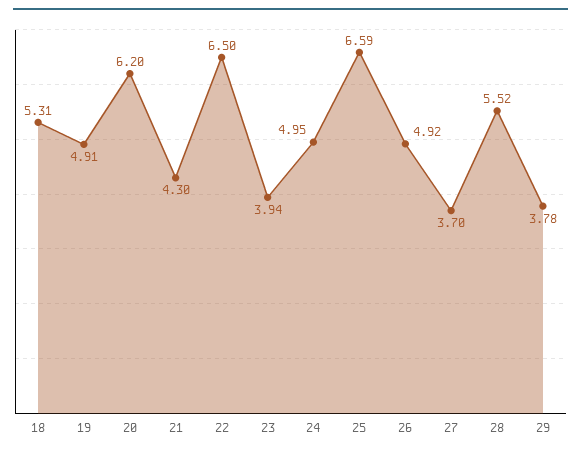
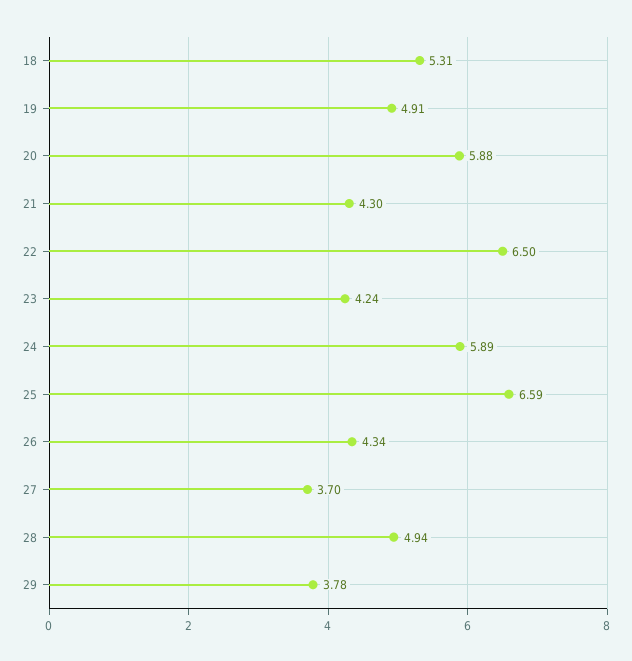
20: 6.2 -> 5.88
23: 3.94 -> 4.24
24: 4.95 -> 5.89
26: 4.92 -> 4.34
28: 5.52 -> 4.94

